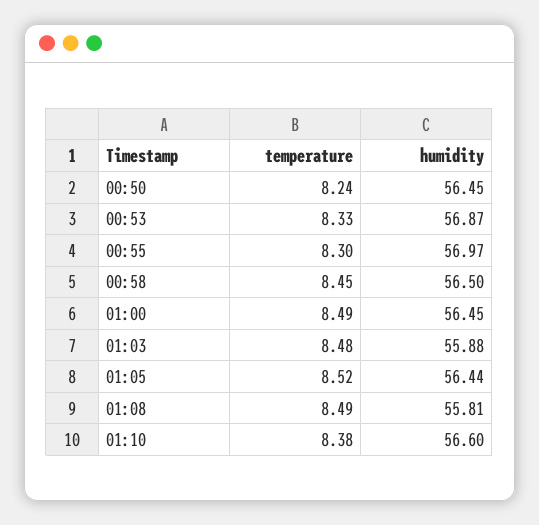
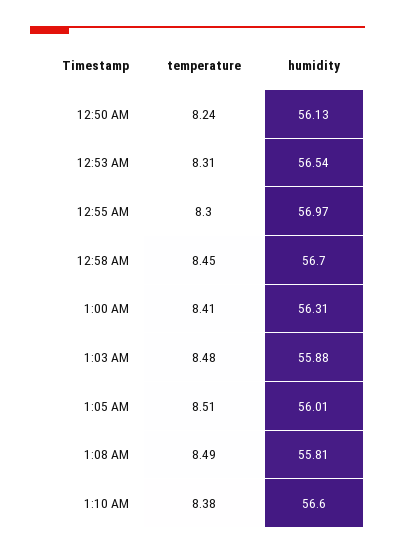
humidity, 00:50: 56.45 -> 56.13
temperature, 00:53: 8.33 -> 8.31
humidity, 00:53: 56.87 -> 56.54
humidity, 00:58: 56.5 -> 56.7
temperature, 01:00: 8.49 -> 8.41
humidity, 01:00: 56.45 -> 56.31
temperature, 01:05: 8.52 -> 8.51
humidity, 01:05: 56.44 -> 56.01

